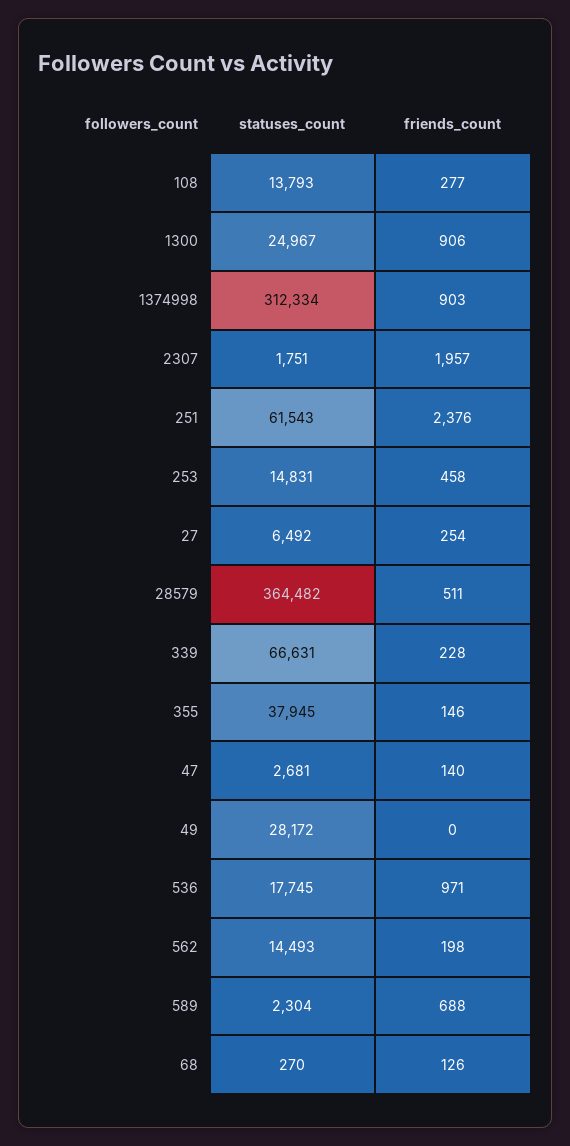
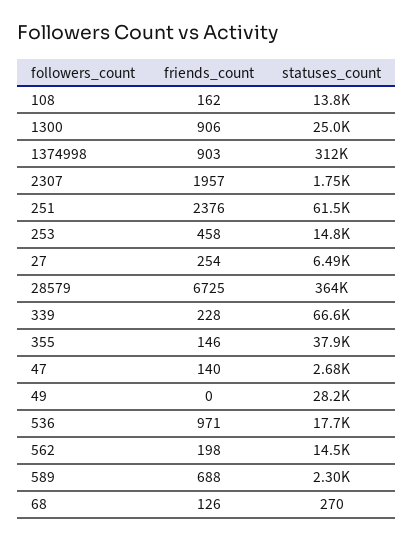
friends_count, 108: 277 -> 162
friends_count, 28579: 511 -> 6725

